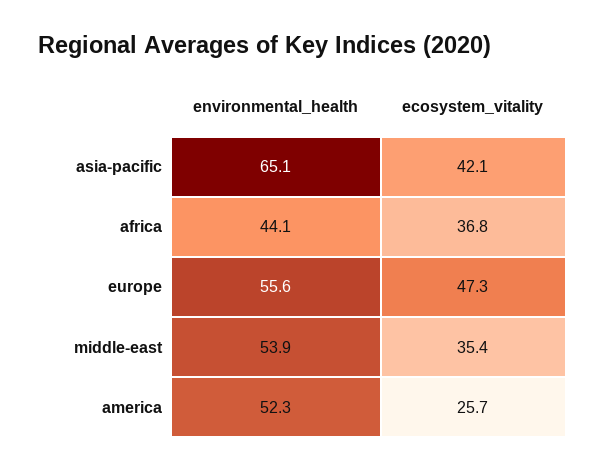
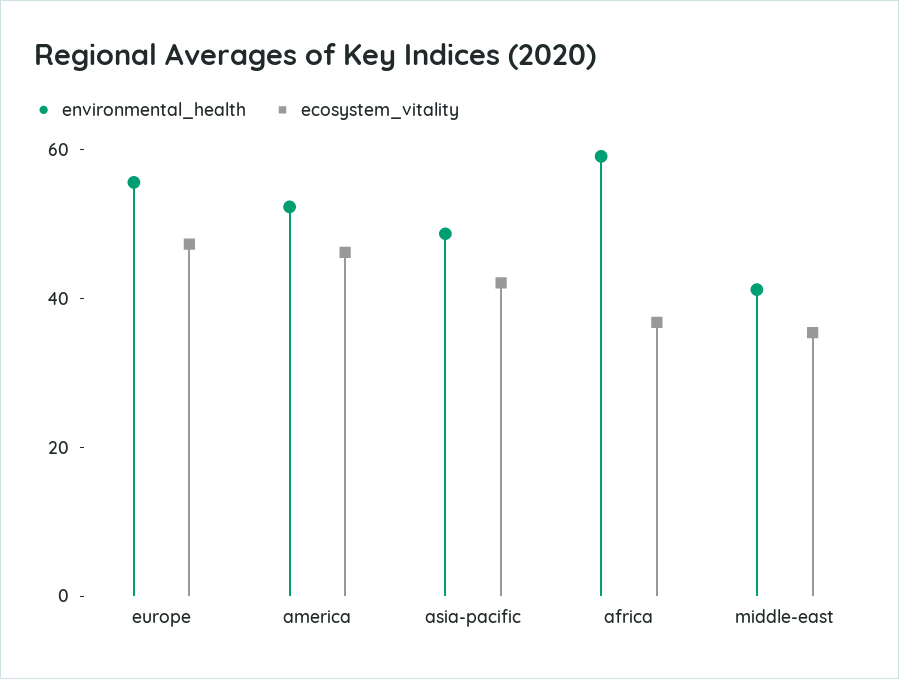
environmental_health, asia-pacific: 65.1 -> 50
environmental_health, africa: 44.1 -> 60
environmental_health, middle-east: 53.9 -> 40
ecosystem_vitality, america: 25.7 -> 45

